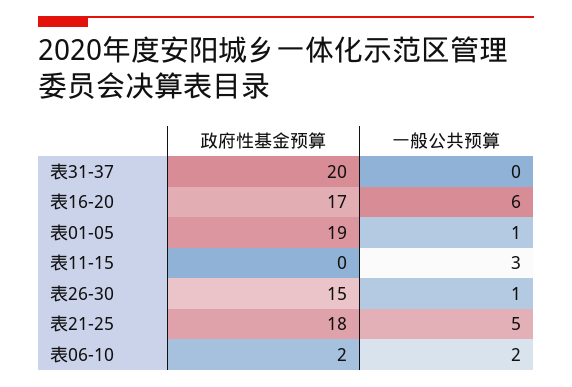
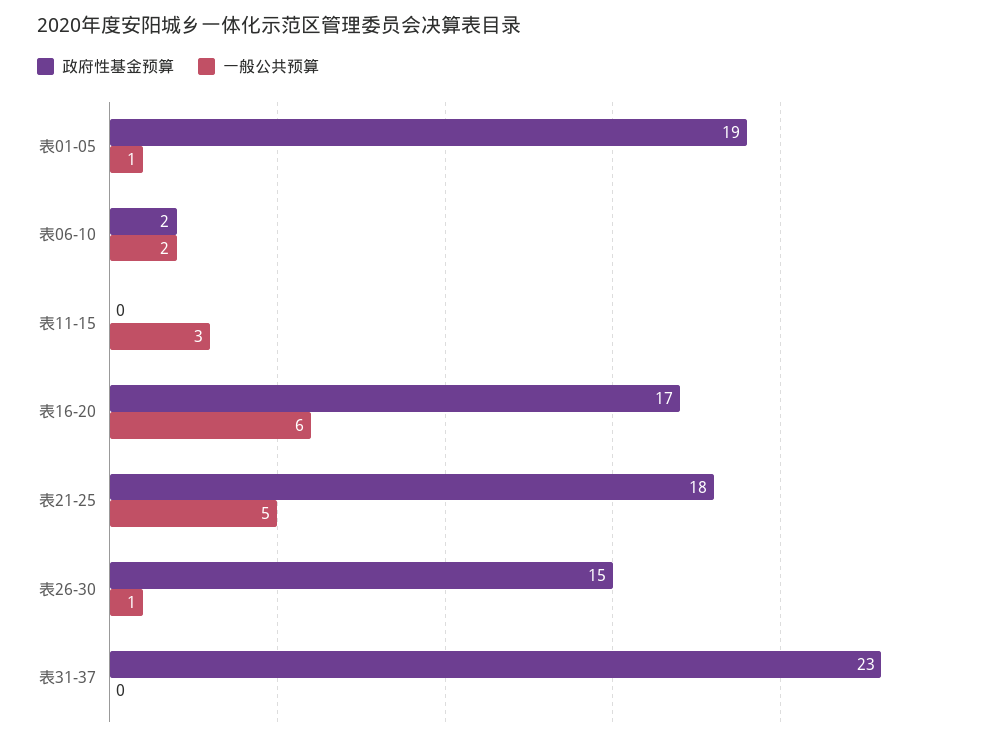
政府性基金预算, 表31-37: 20 -> 23

